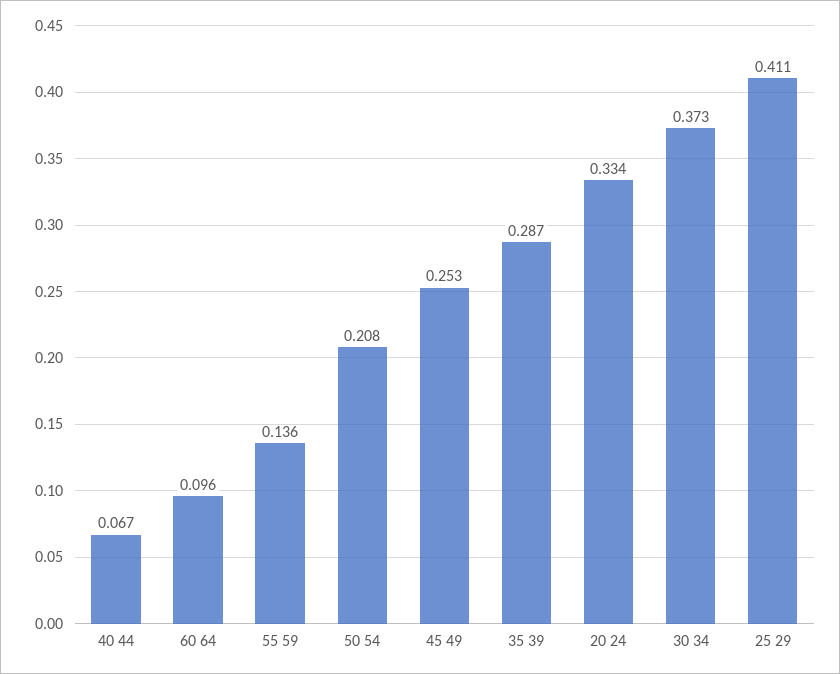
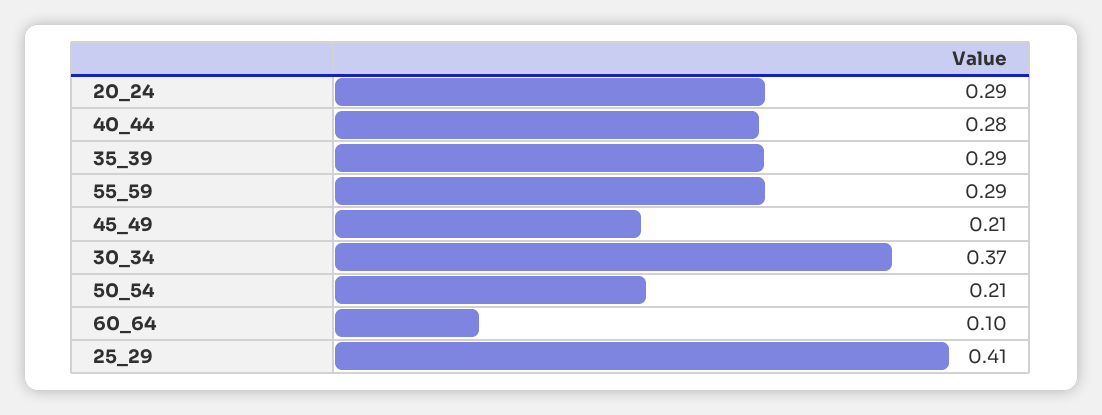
40 44: 0.067 -> 0.28
55 59: 0.136 -> 0.29
45 49: 0.253 -> 0.21
20 24: 0.334 -> 0.29

